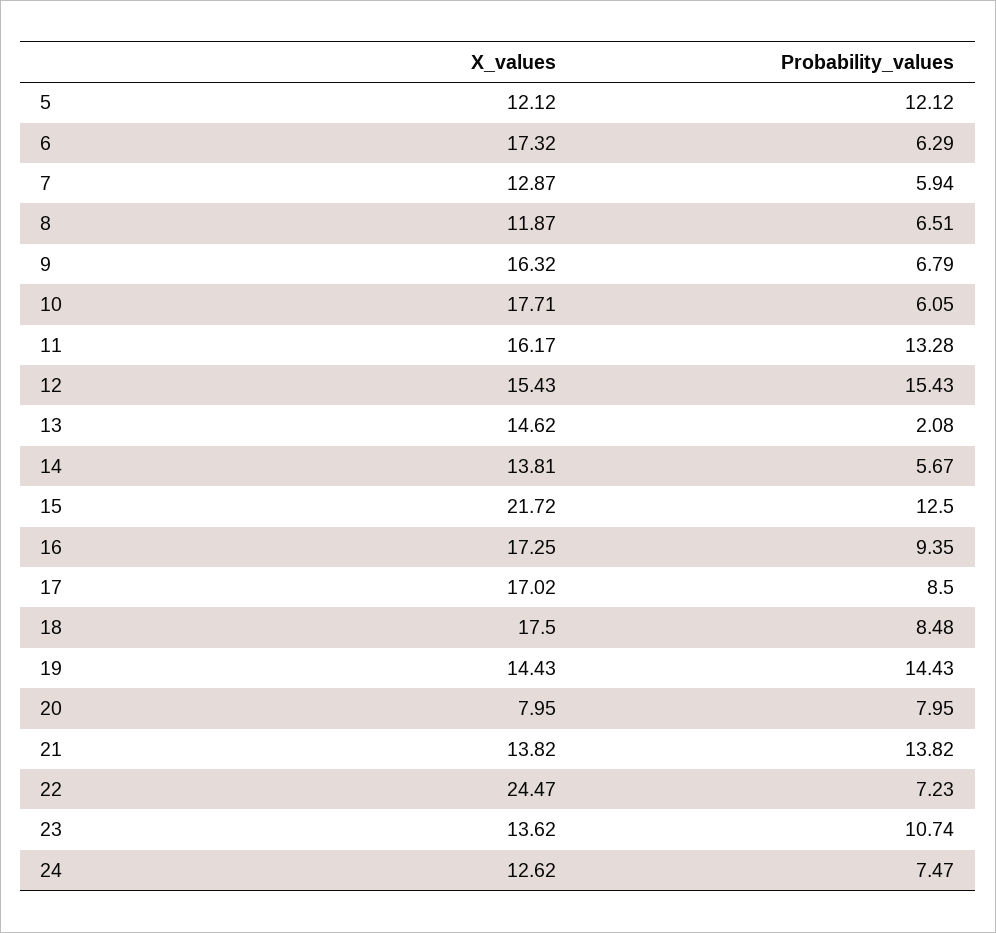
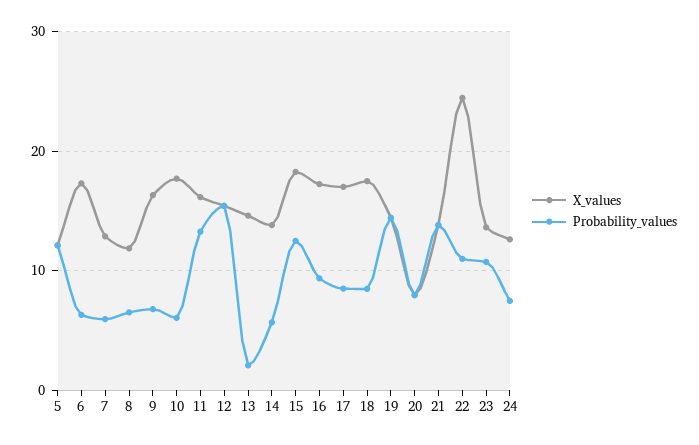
X_values, 15: 21.72 -> 18
Probability_values, 22: 7.23 -> 11

